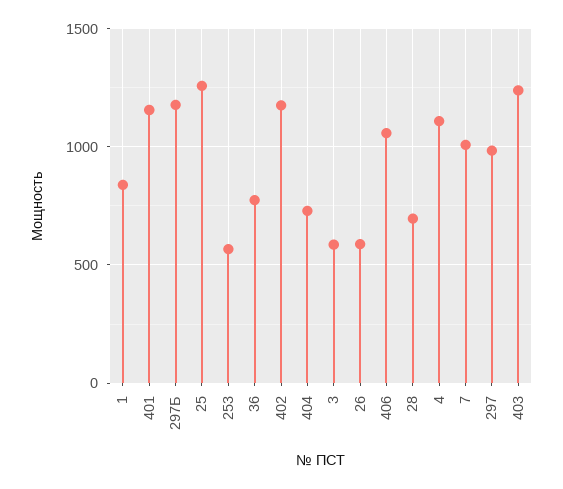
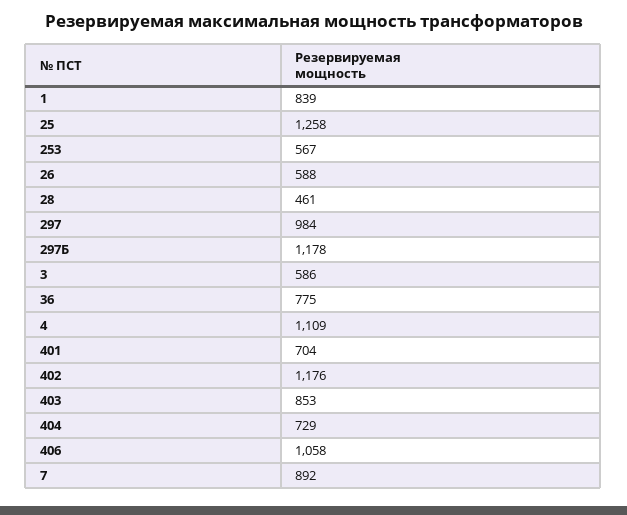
401: 1150 -> 704
28: 700 -> 461
7: 1000 -> 892
403: 1250 -> 853

